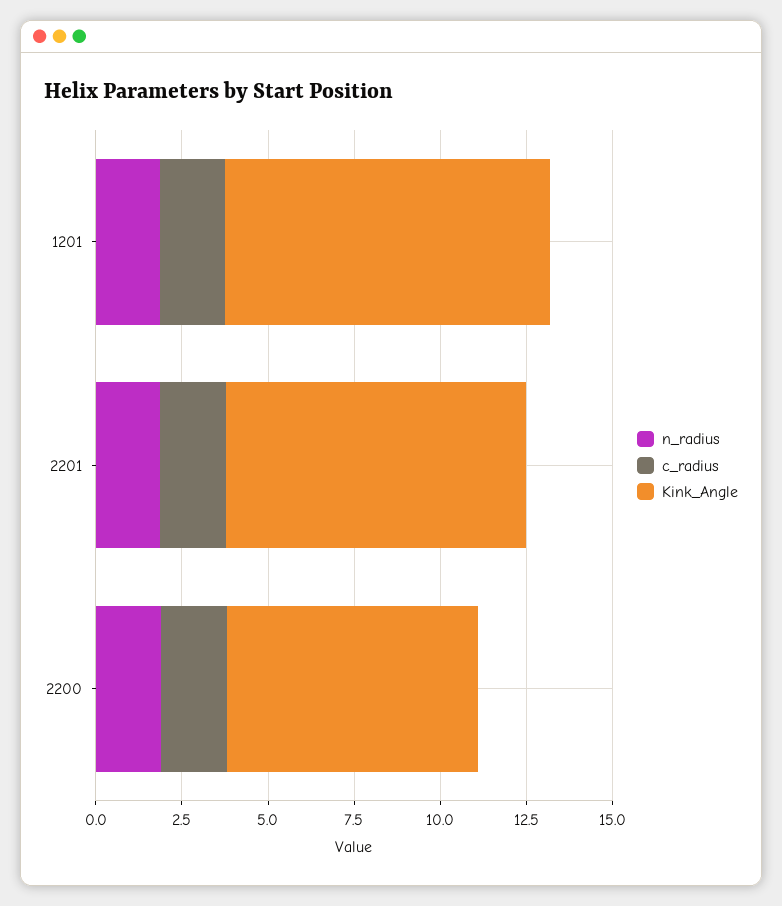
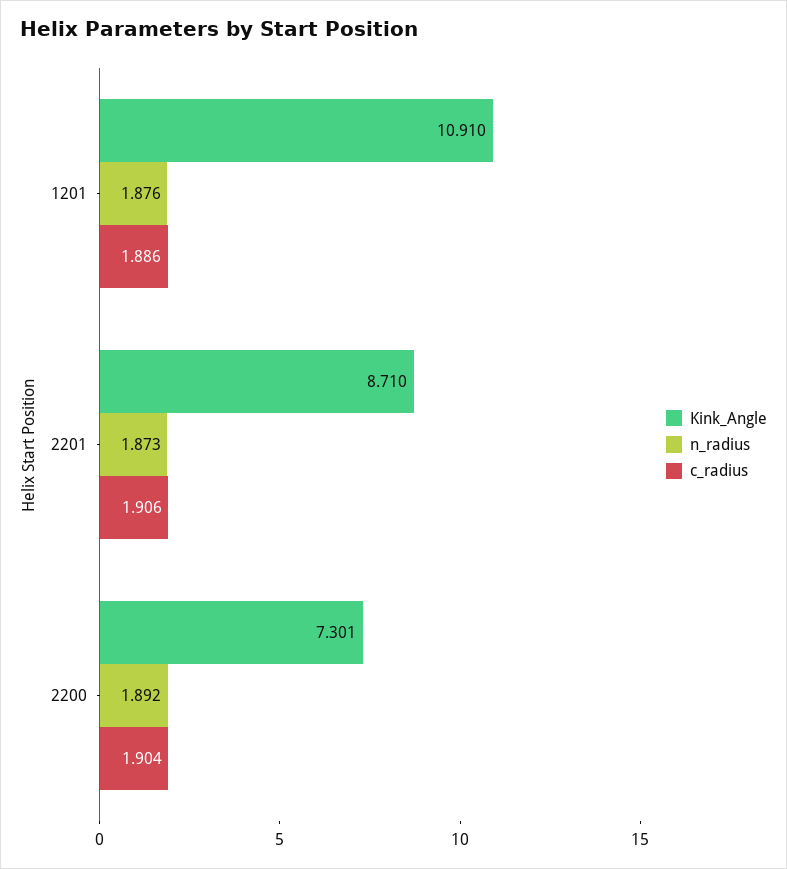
Kink_Angle, 1201: 9.5 -> 10.91

